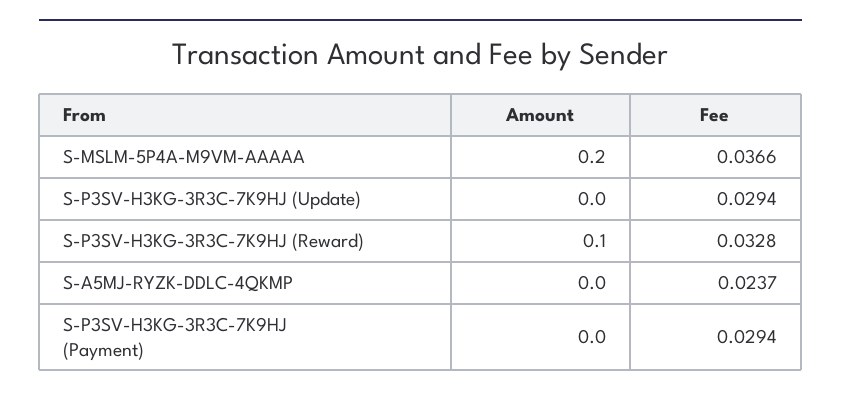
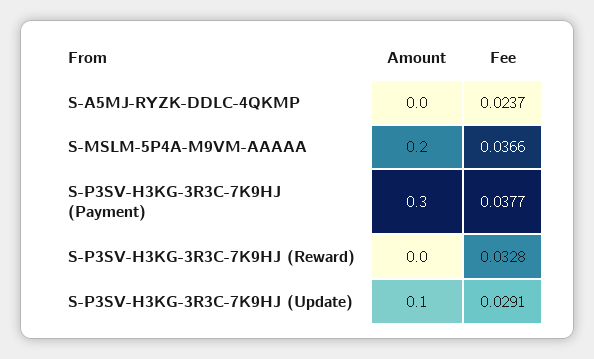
Amount, S-P3SV-H3KG-3R3C-7K9HJ (Update): 0 -> 0.1
Fee, S-P3SV-H3KG-3R3C-7K9HJ (Update): 0.0294 -> 0.0291
Amount, S-P3SV-H3KG-3R3C-7K9HJ (Reward): 0.1 -> 0
Amount, S-P3SV-H3KG-3R3C-7K9HJ (Payment): 0 -> 0.3
Fee, S-P3SV-H3KG-3R3C-7K9HJ (Payment): 0.0294 -> 0.0377

